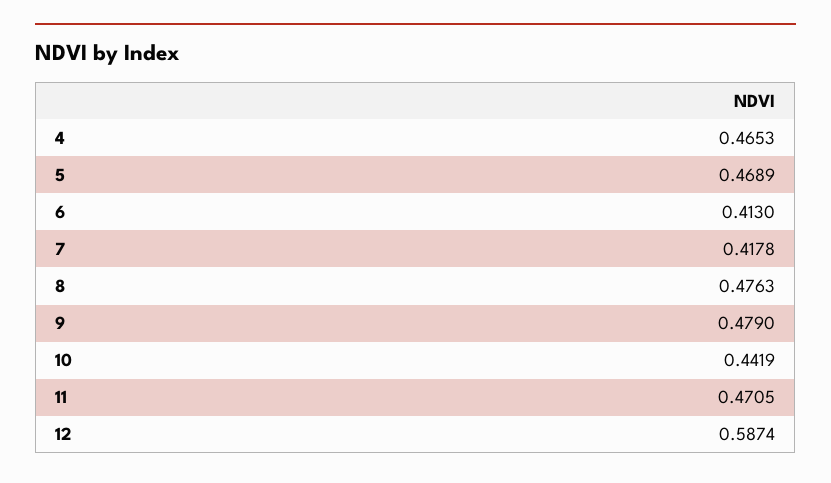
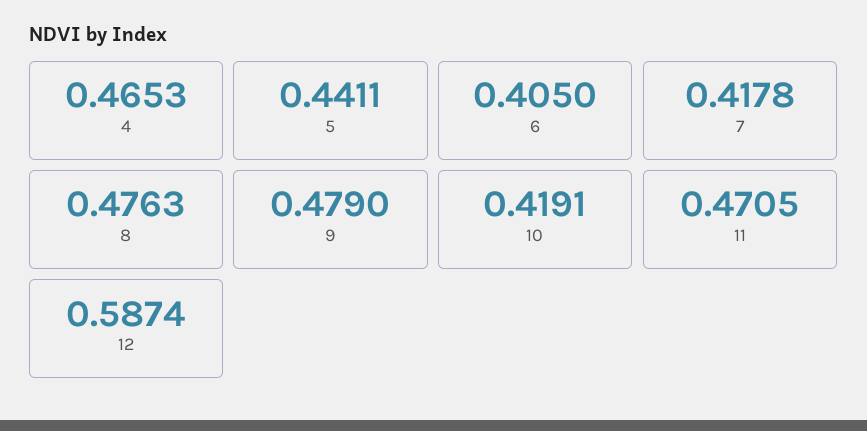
5: 0.4689 -> 0.4411
6: 0.413 -> 0.405
10: 0.4419 -> 0.4191

